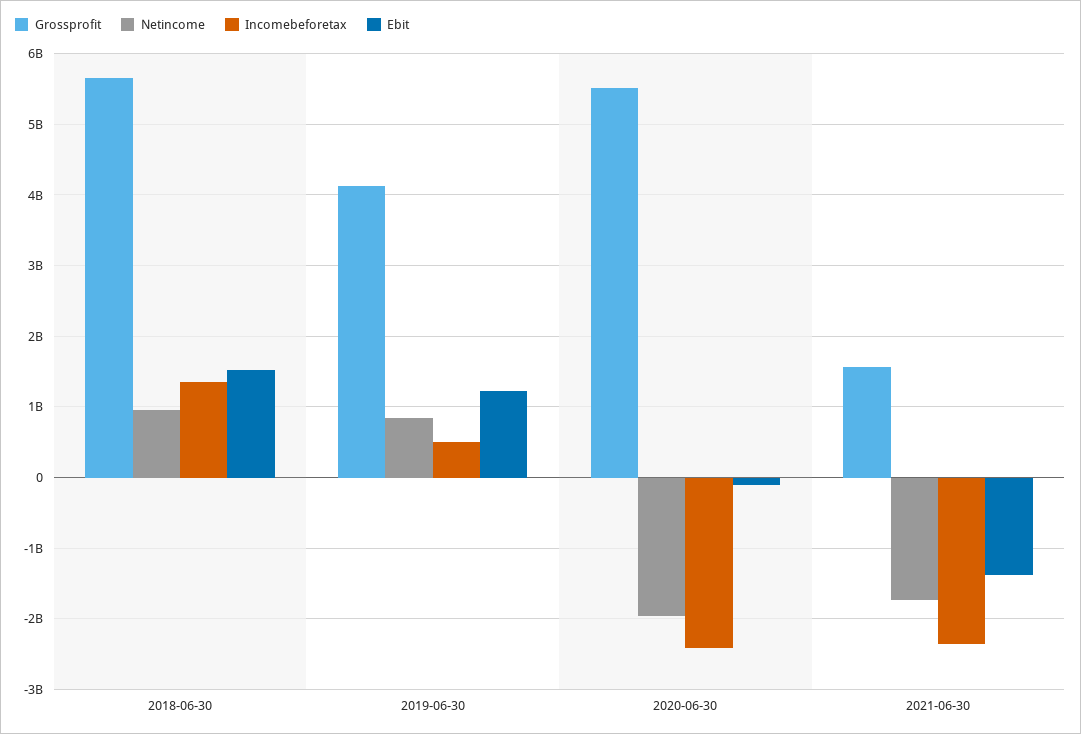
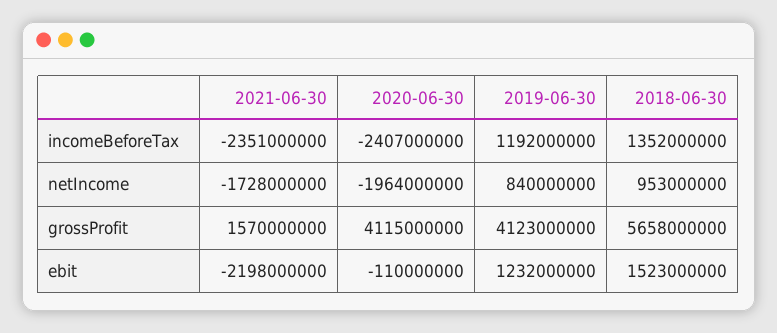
Incomebeforetax, 2019-06-30: 500000000 -> 1192000000
Grossprofit, 2020-06-30: 5500000000 -> 4115000000
Ebit, 2021-06-30: -1400000000 -> -2198000000

